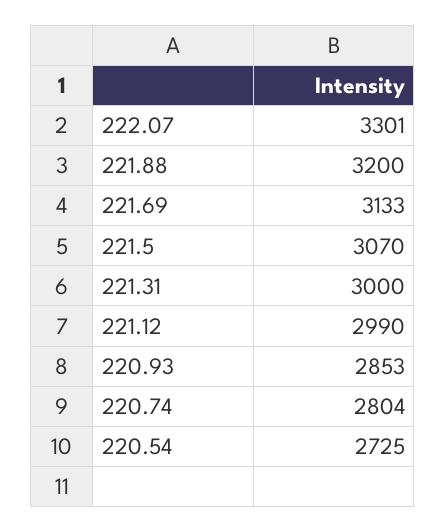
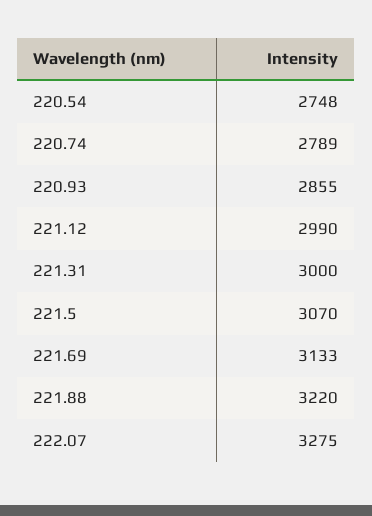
222.07: 3301 -> 3275
221.88: 3200 -> 3220
220.93: 2853 -> 2855
220.74: 2804 -> 2789
220.54: 2725 -> 2748

